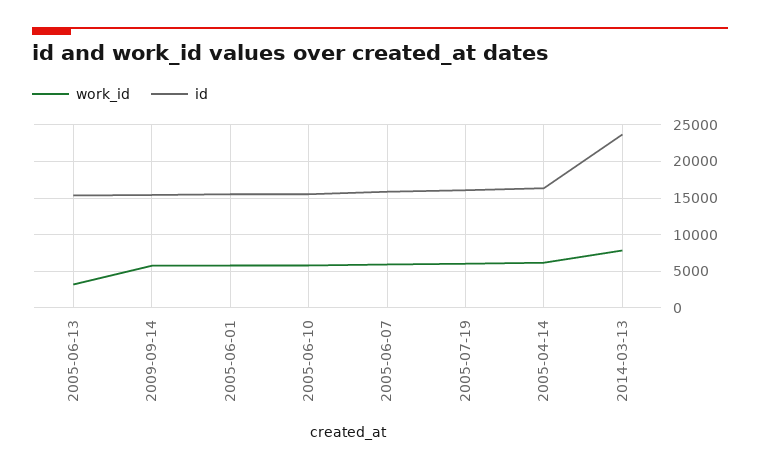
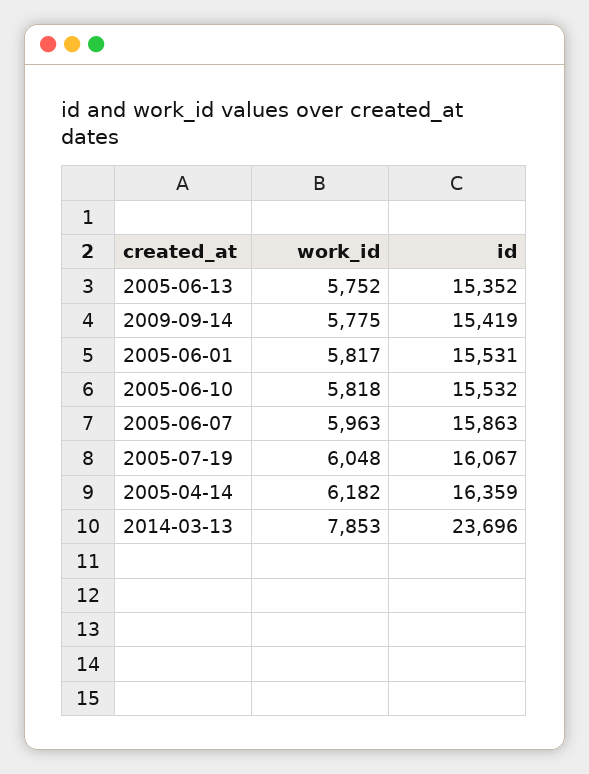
work_id, 2005-06-13: 3000 -> 5752

